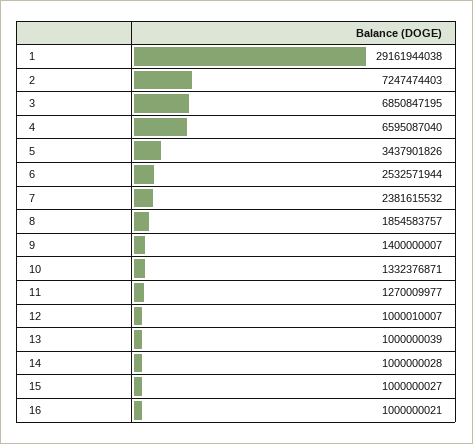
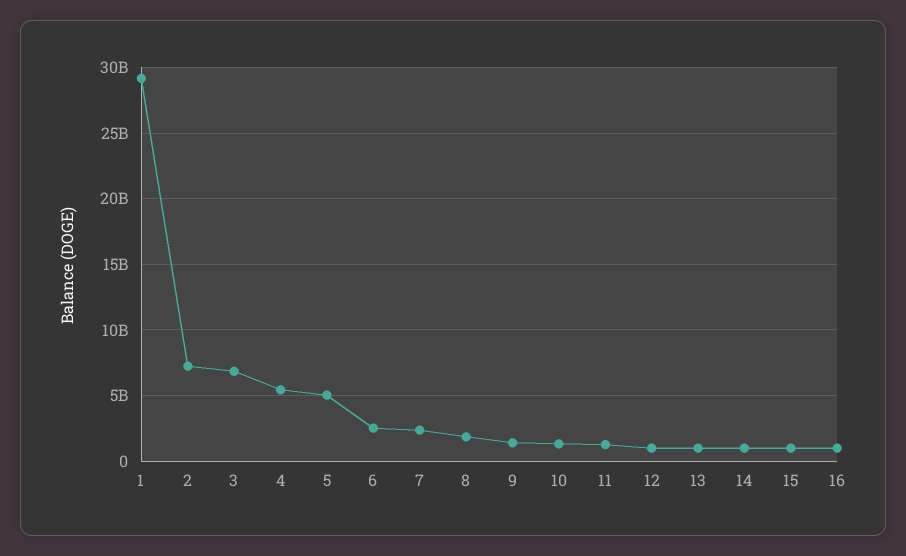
4: 6595087040 -> 5500000000
5: 3437901826 -> 5000000000

